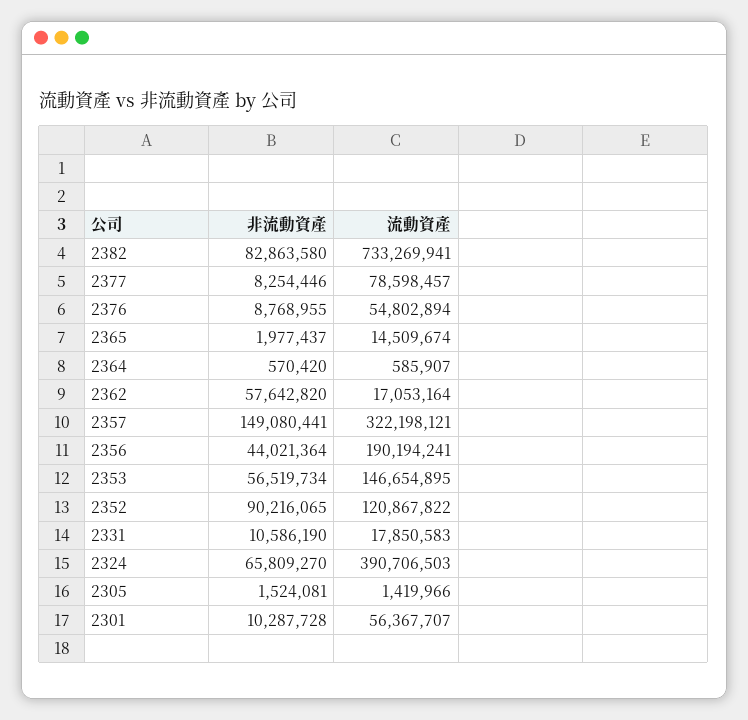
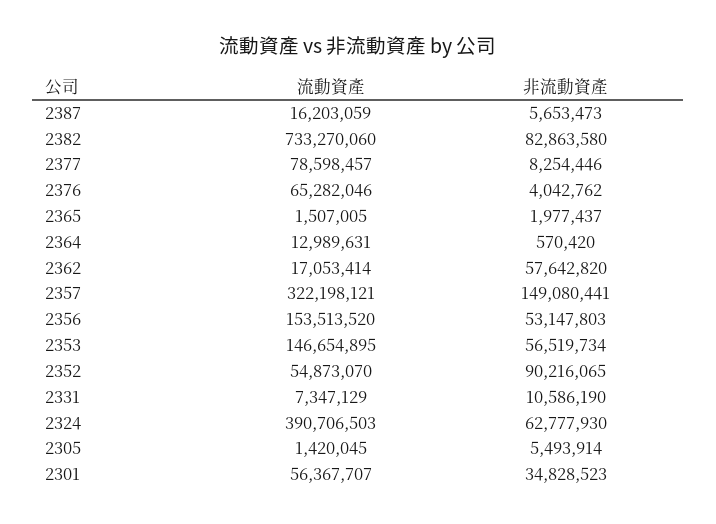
流動資產, 2382: 733269941 -> 733270060
非流動資產, 2376: 8768955 -> 4042762
流動資產, 2376: 54802894 -> 65282046
流動資產, 2365: 14509674 -> 1507005
流動資產, 2364: 585907 -> 12989631
流動資產, 2362: 17053164 -> 17053414
非流動資產, 2356: 44021364 -> 53147803
流動資產, 2356: 190194241 -> 153513520
流動資產, 2352: 120867822 -> 54873070
流動資產, 2331: 17850583 -> 7347129
非流動資產, 2324: 65809270 -> 62777930
非流動資產, 2305: 1524081 -> 5493914
流動資產, 2305: 1419966 -> 1420045
非流動資產, 2301: 10287728 -> 34828523
流動資產, 2387: none -> 16203059
非流動資產, 2387: none -> 5653473

